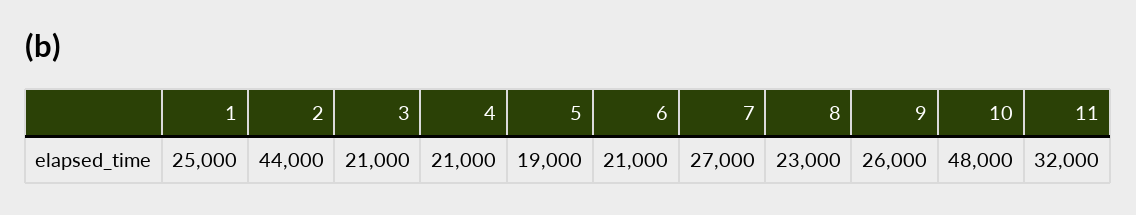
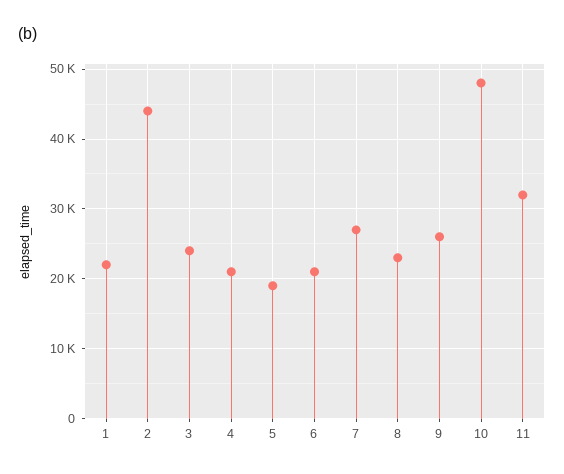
1: 25000 -> 22000
3: 21000 -> 24000

